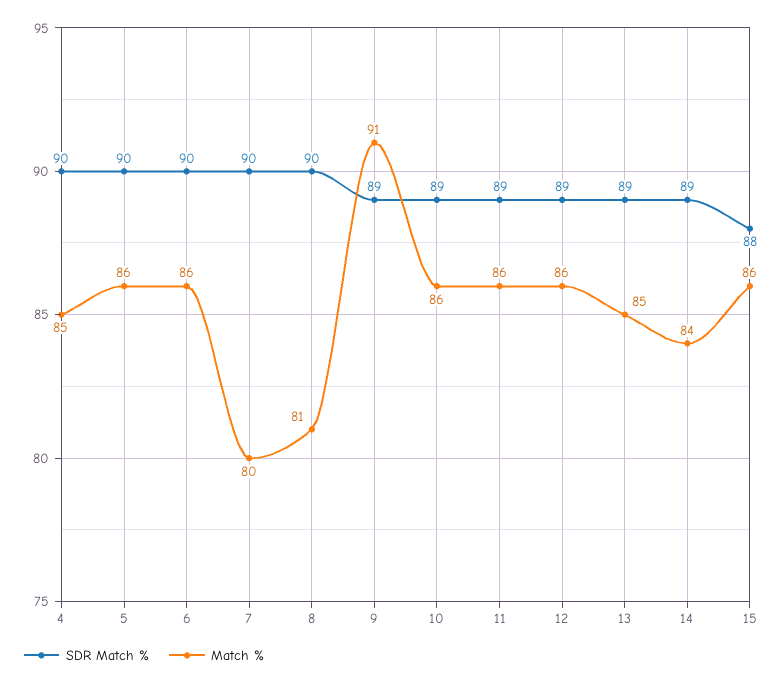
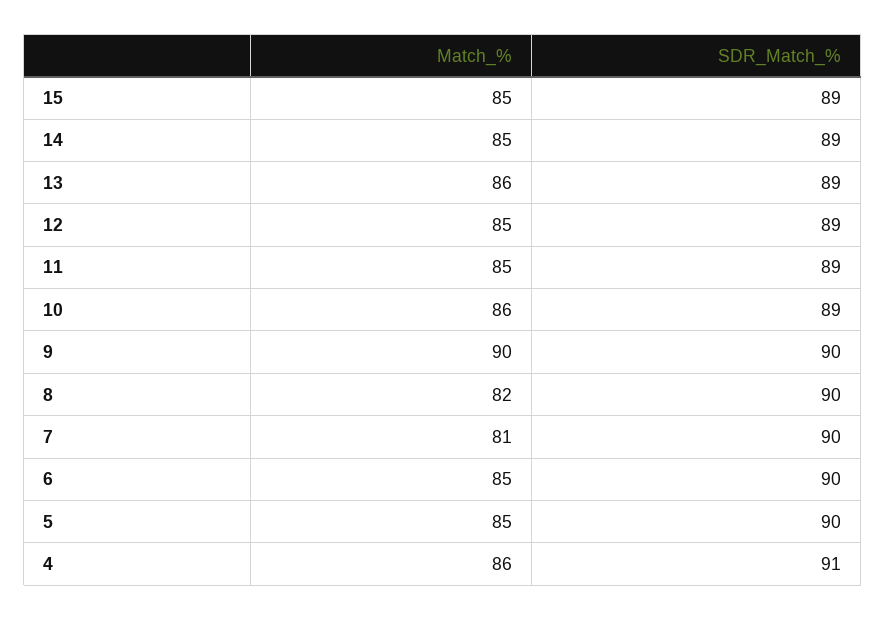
SDR Match %, 4: 90 -> 91
Match %, 4: 85 -> 86
Match %, 5: 86 -> 85
Match %, 6: 86 -> 85
Match %, 7: 80 -> 81
Match %, 8: 81 -> 82
SDR Match %, 9: 89 -> 90
Match %, 9: 91 -> 90
Match %, 11: 86 -> 85
Match %, 12: 86 -> 85
Match %, 13: 85 -> 86
Match %, 14: 84 -> 85
SDR Match %, 15: 88 -> 89
Match %, 15: 86 -> 85

